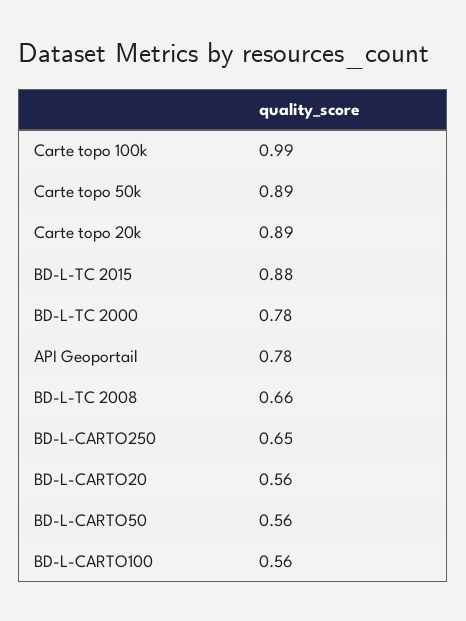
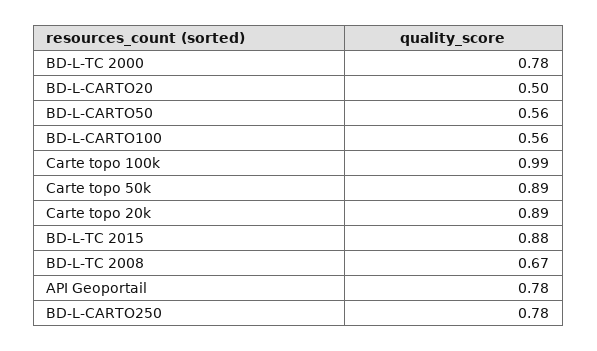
BD-L-TC 2008: 0.66 -> 0.67
BD-L-CARTO250: 0.65 -> 0.78
BD-L-CARTO20: 0.56 -> 0.5

